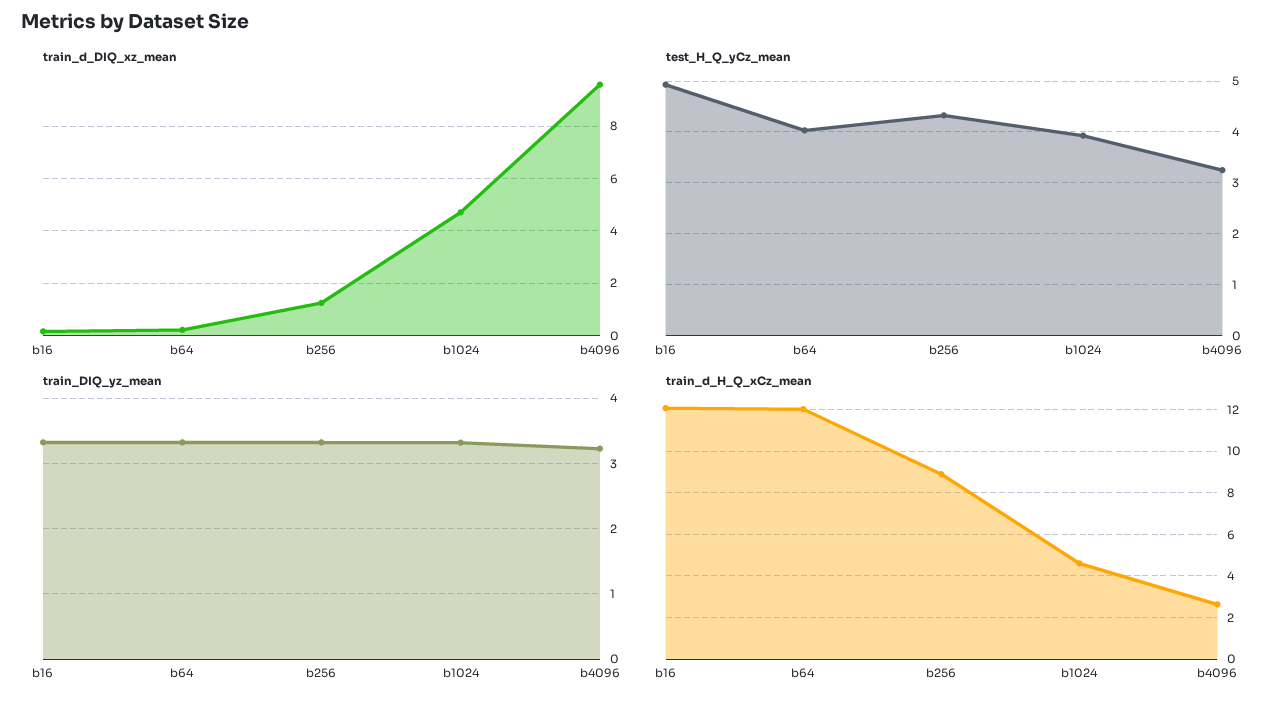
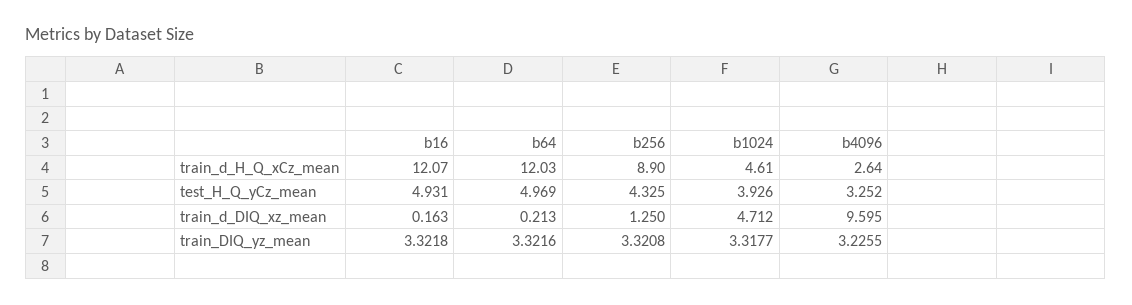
test_H_Q_yCz_mean, b64: 4 -> 4.969

